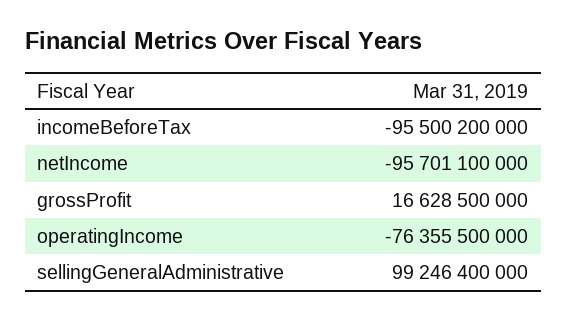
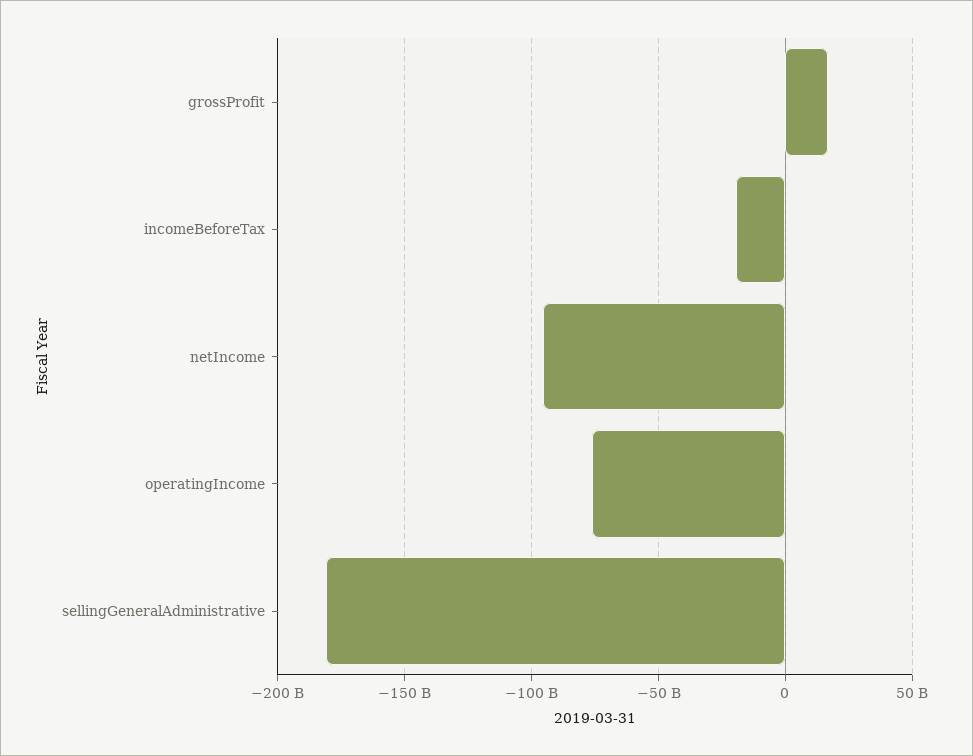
incomeBeforeTax: -95500200000 -> -20000000000
sellingGeneralAdministrative: 99246400000 -> -180000000000

